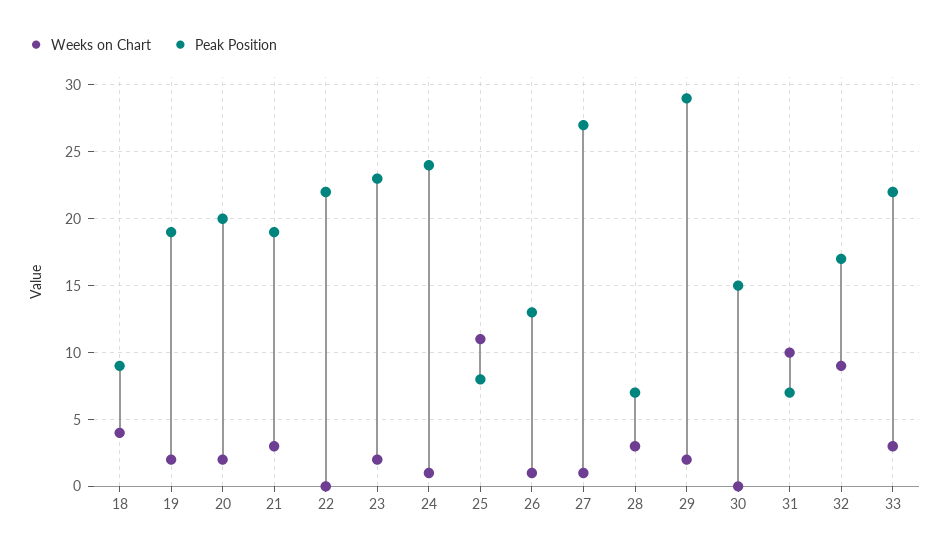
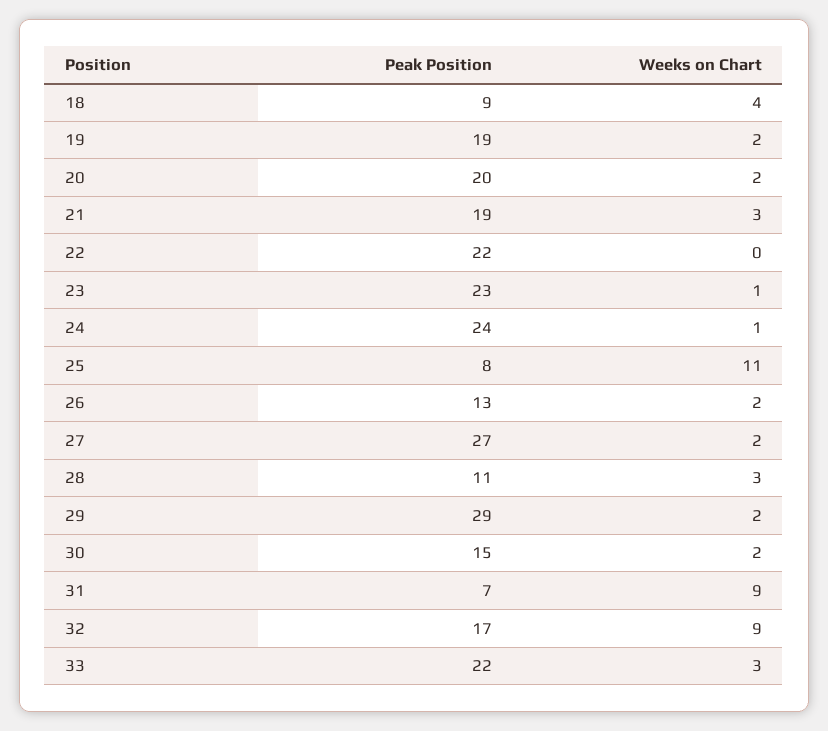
Weeks on Chart, 23: 2 -> 1
Weeks on Chart, 26: 1 -> 2
Weeks on Chart, 27: 1 -> 2
Peak Position, 28: 7 -> 11
Weeks on Chart, 30: 0 -> 2
Weeks on Chart, 31: 10 -> 9

